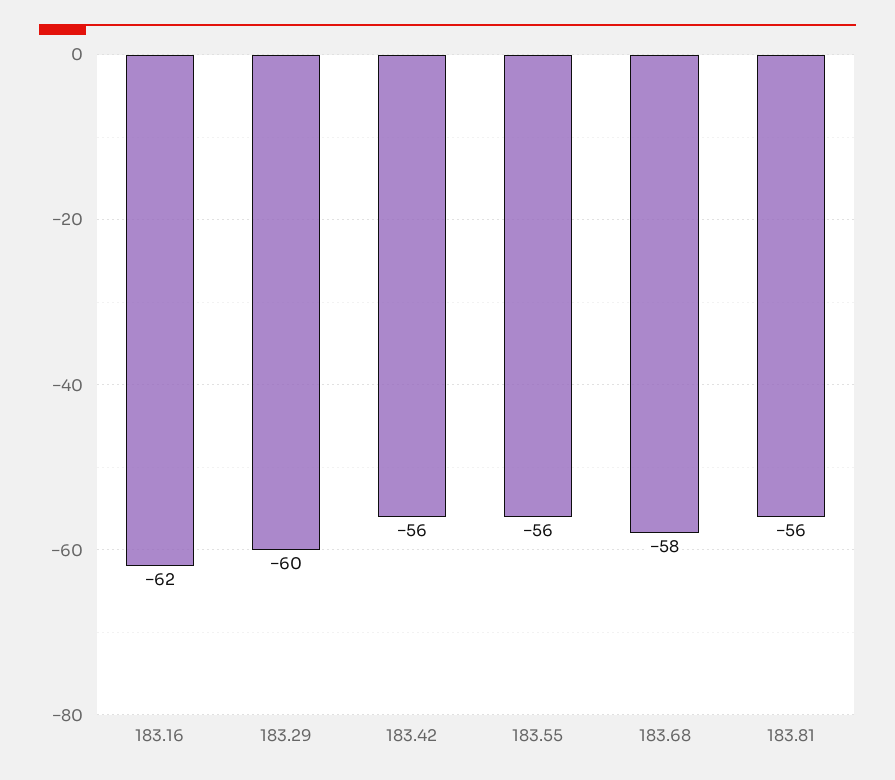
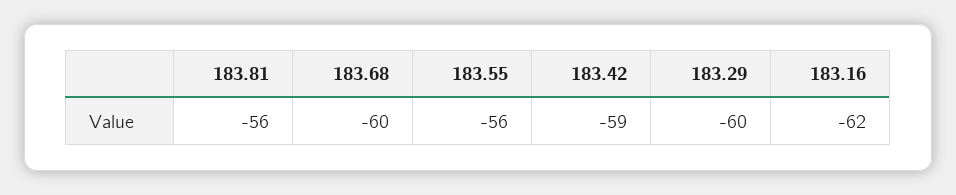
183.42: -56 -> -59
183.68: -58 -> -60

